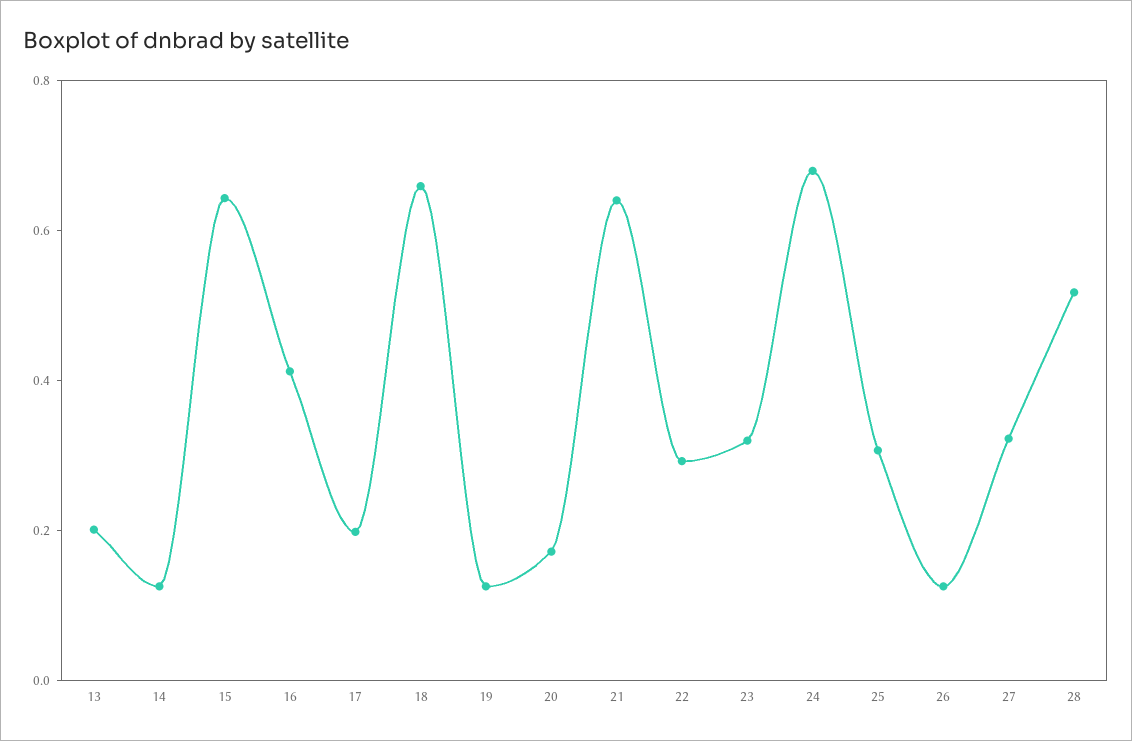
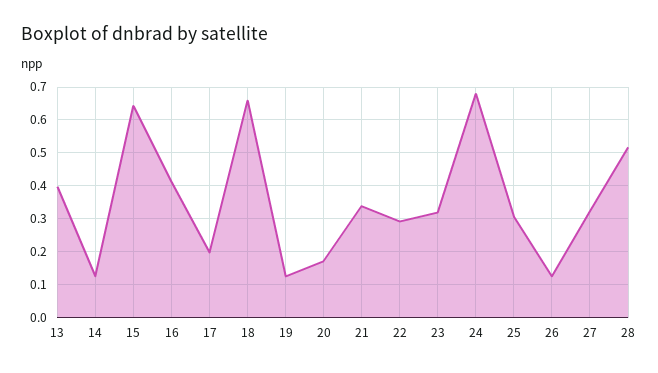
13: 0.2 -> 0.4
21: 0.65 -> 0.34

